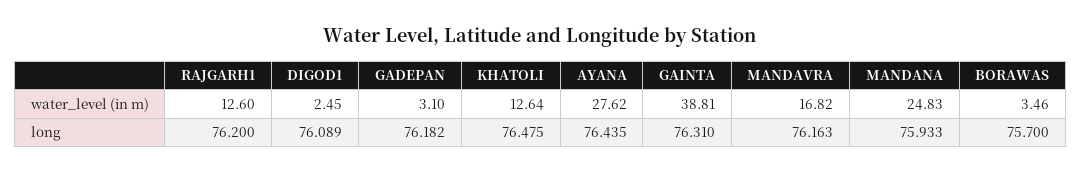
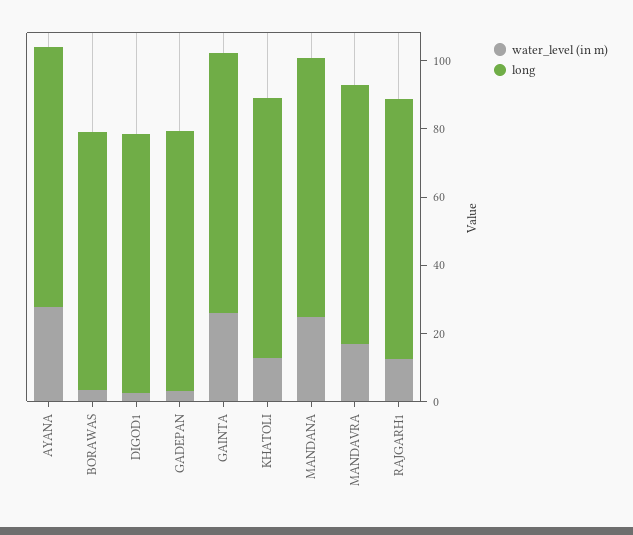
water_level (in m), GAINTA: 38.81 -> 25

